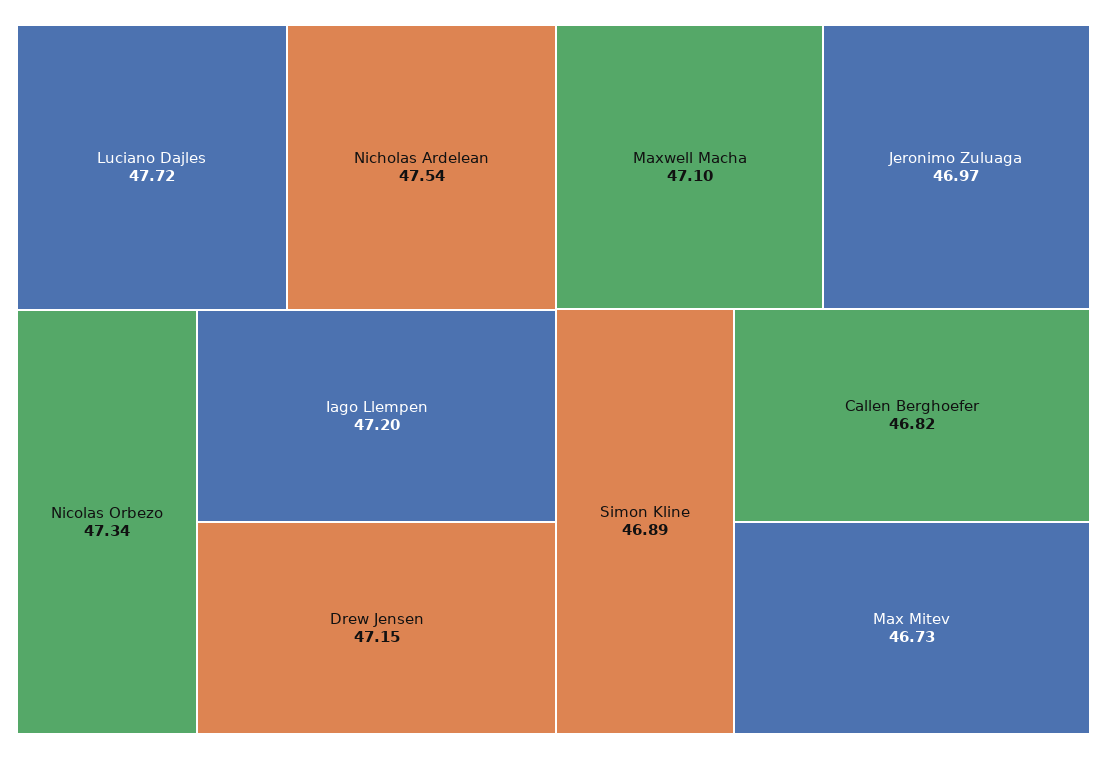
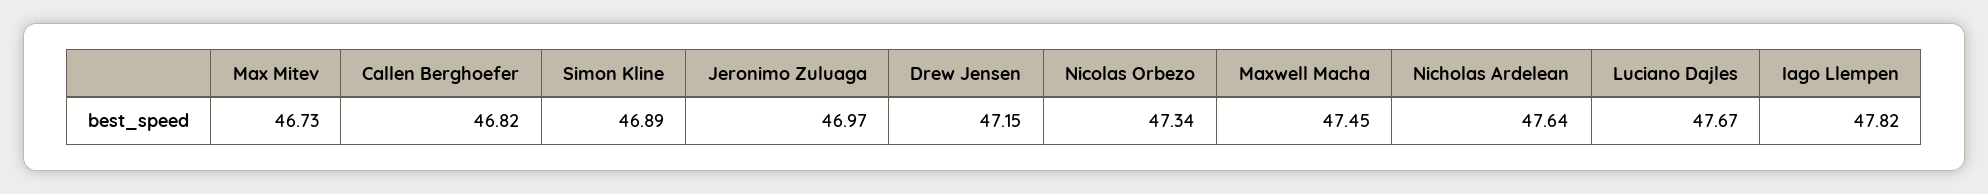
Luciano Dajles: 47.72 -> 47.67
Nicholas Ardelean: 47.54 -> 47.64
Iago Llempen: 47.2 -> 47.82
Maxwell Macha: 47.1 -> 47.45

